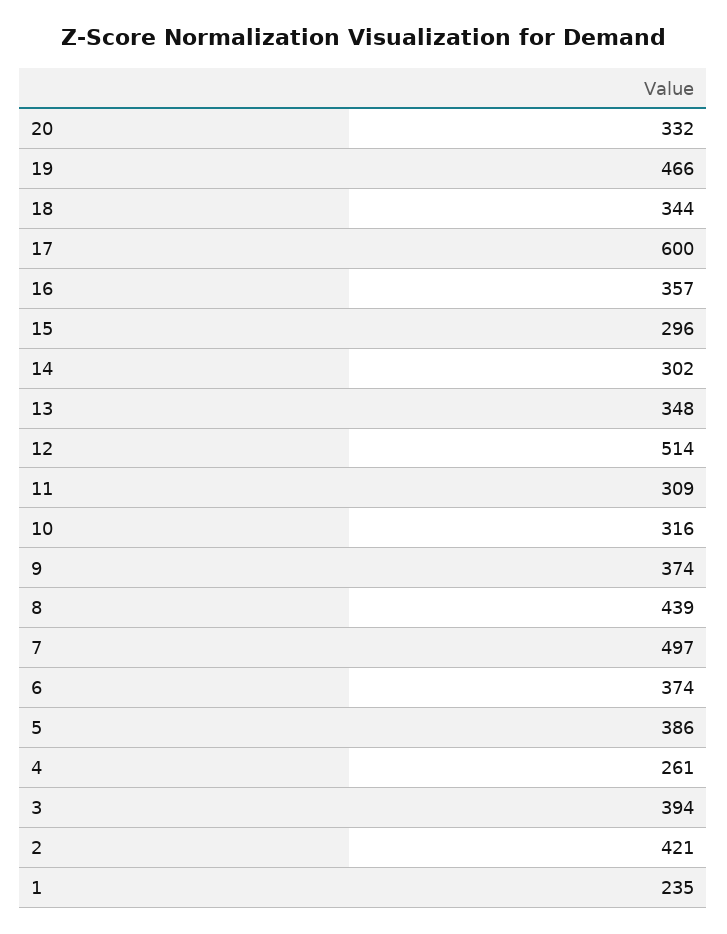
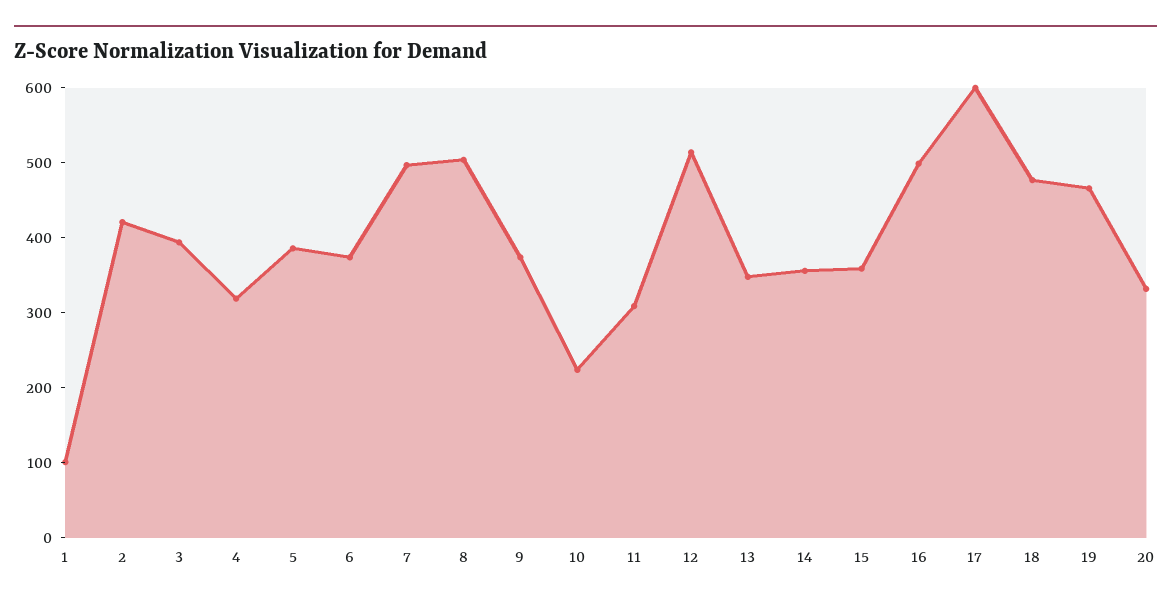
18: 344 -> 480
16: 357 -> 500
15: 296 -> 360
14: 302 -> 360
10: 316 -> 220
8: 439 -> 500
4: 261 -> 320
1: 235 -> 100

